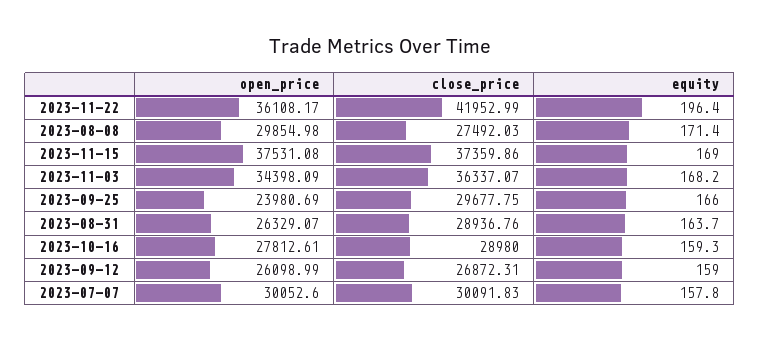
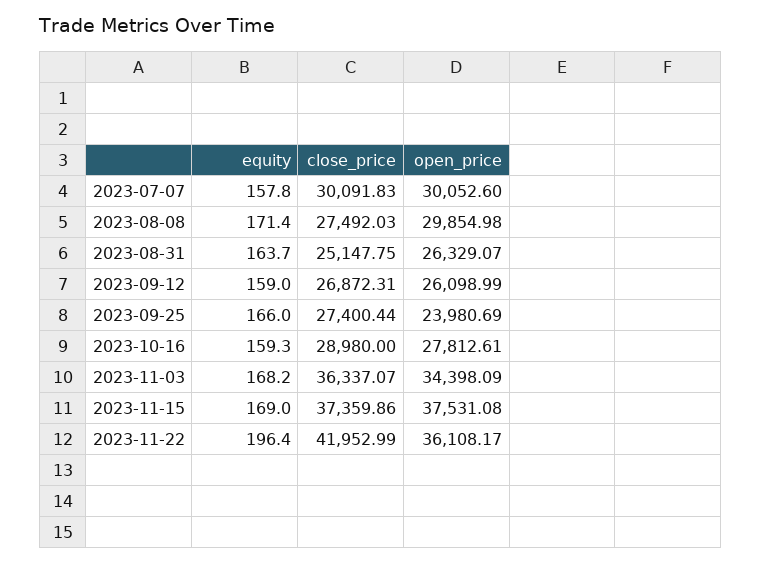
close_price, 2023-09-25: 29677.75 -> 27400.44
close_price, 2023-08-31: 28936.76 -> 25147.75

